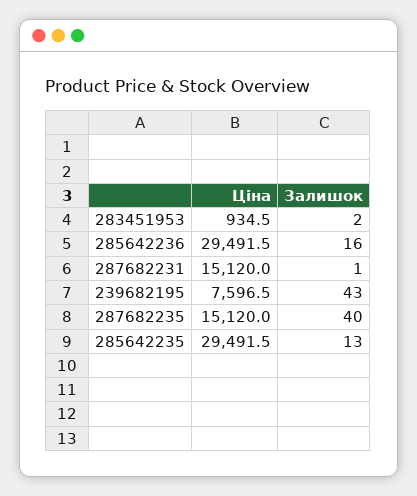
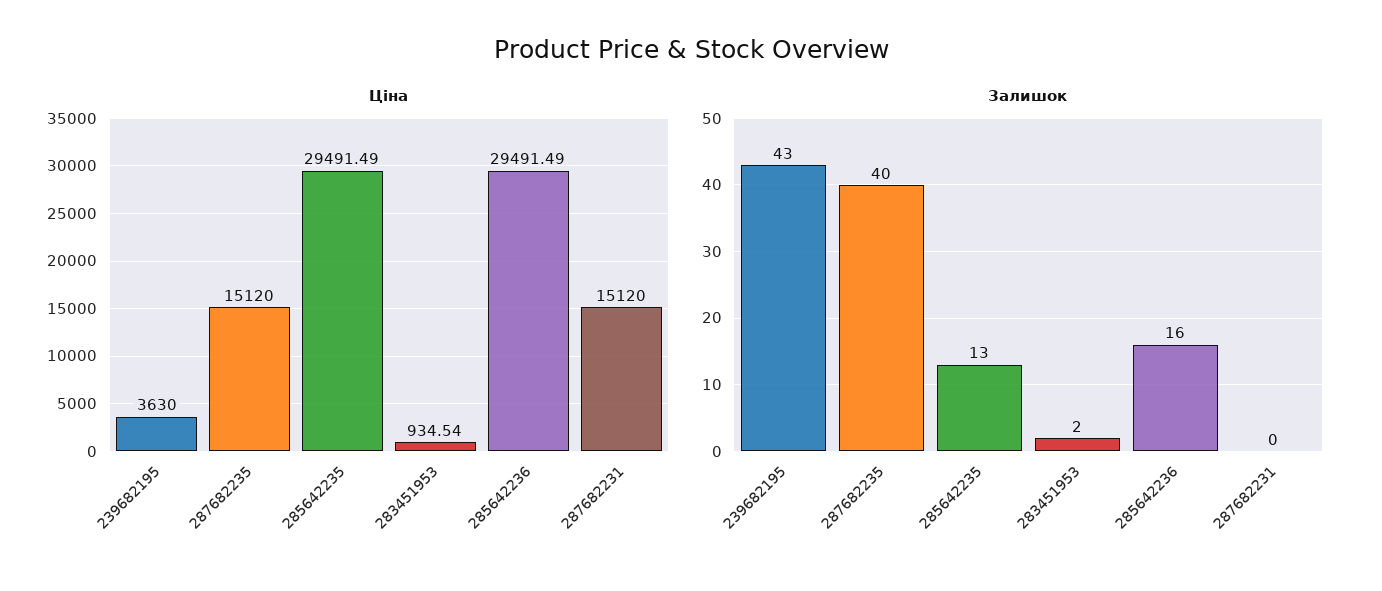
Залишок, 287682231: 1 -> 0
Ціна, 239682195: 7596.5 -> 3630

